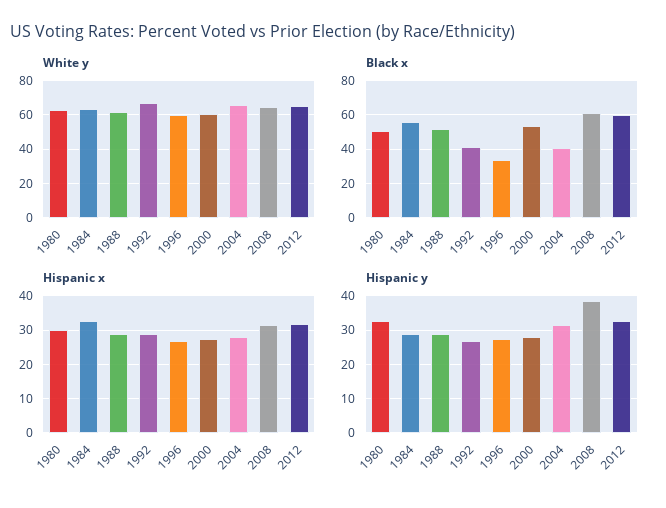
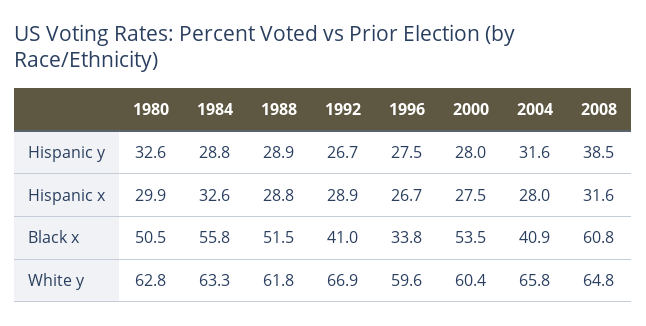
White y, 2012: 65 -> none
Black x, 2012: 60 -> none
Hispanic x, 2012: 32 -> none
Hispanic y, 2012: 32 -> none

